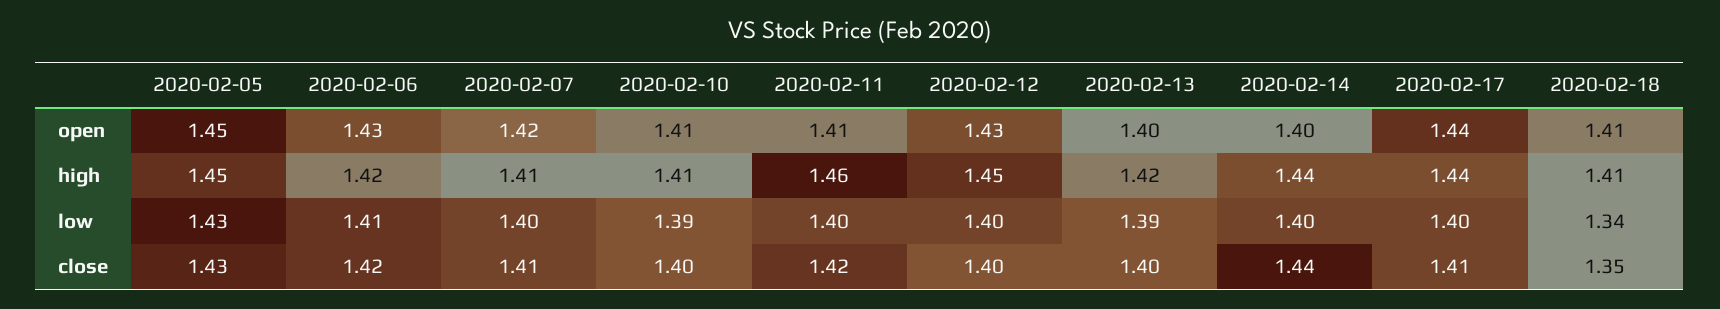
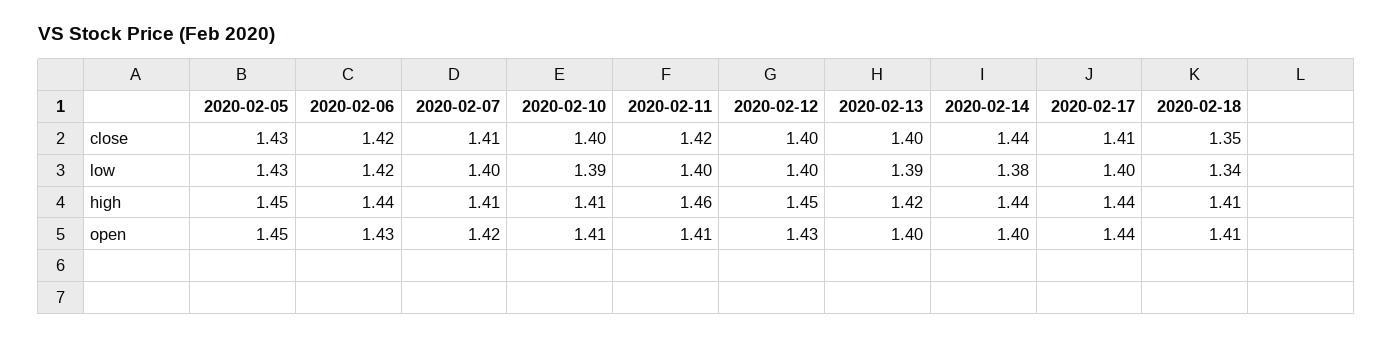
2020-02-06, high: 1.42 -> 1.44
2020-02-06, low: 1.41 -> 1.42
2020-02-14, low: 1.4 -> 1.38

